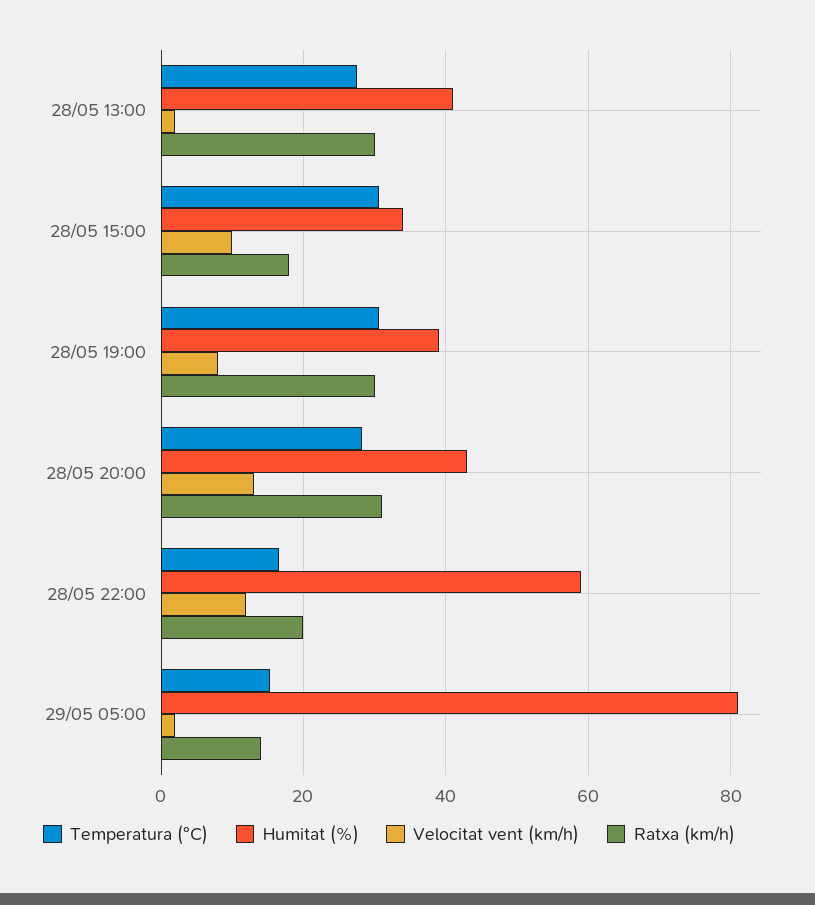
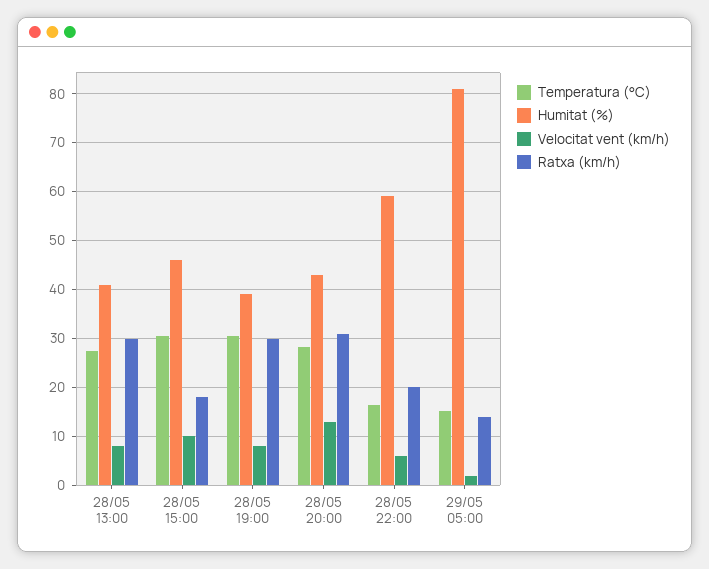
Velocitat vent (km/h), 28/05 13:00: 2 -> 8
Humitat (%), 28/05 15:00: 34 -> 46
Velocitat vent (km/h), 28/05 22:00: 12 -> 6

